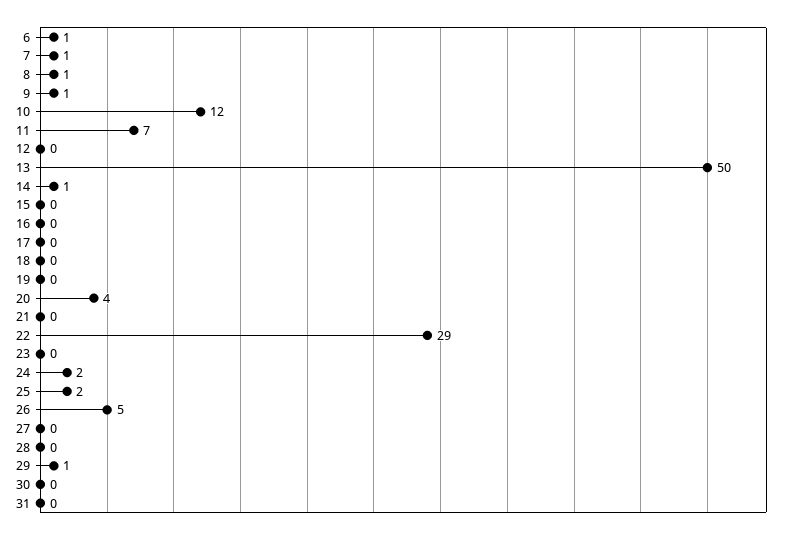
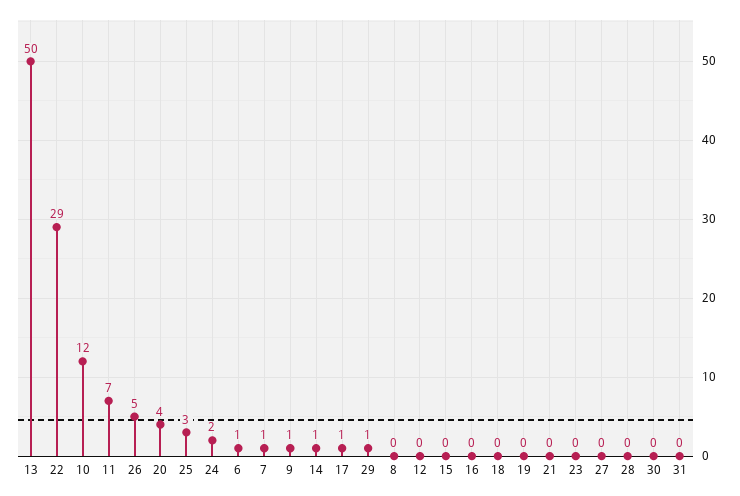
8: 1 -> 0
17: 0 -> 1
25: 2 -> 3

